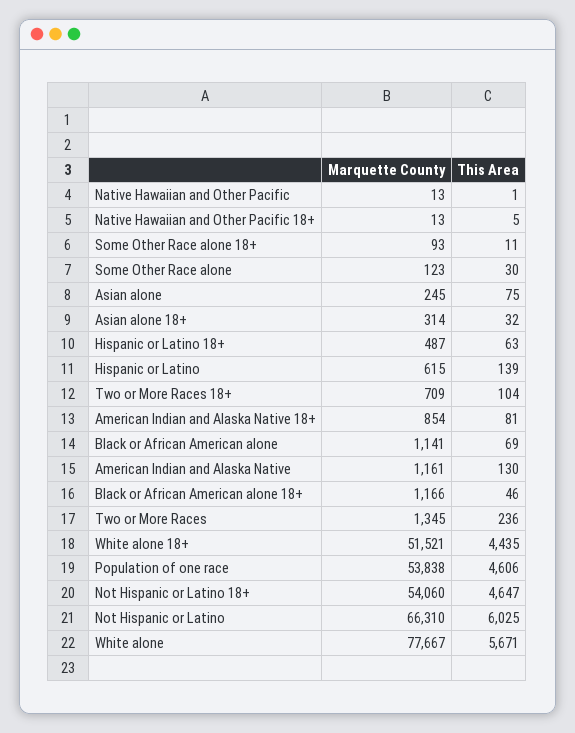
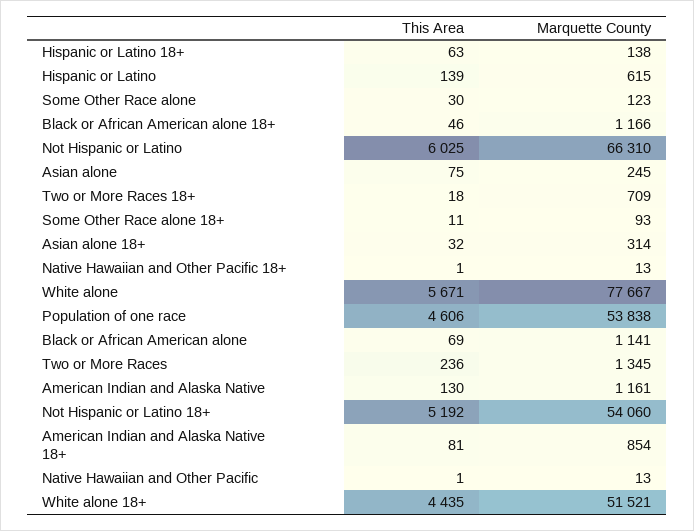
This Area, Native Hawaiian and Other Pacific 18+: 5 -> 1
Marquette County, Hispanic or Latino 18+: 487 -> 138
This Area, Two or More Races 18+: 104 -> 18
This Area, Not Hispanic or Latino 18+: 4647 -> 5192

